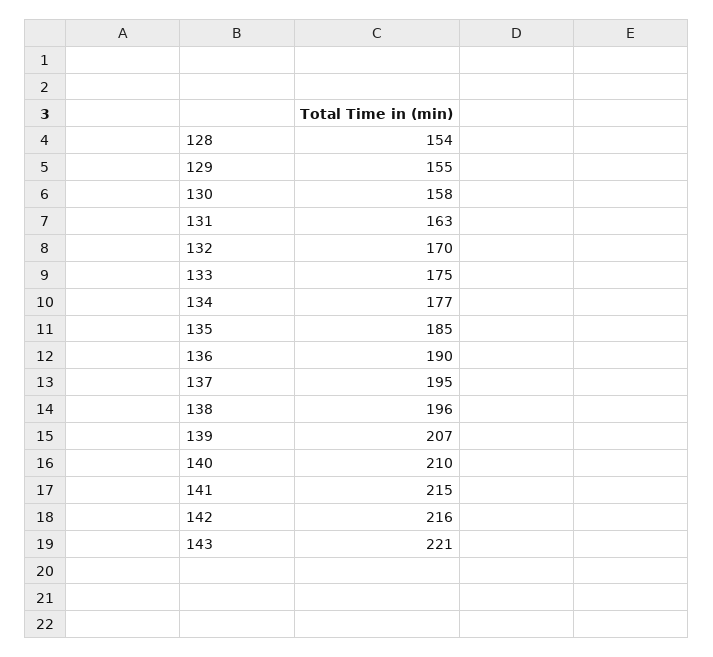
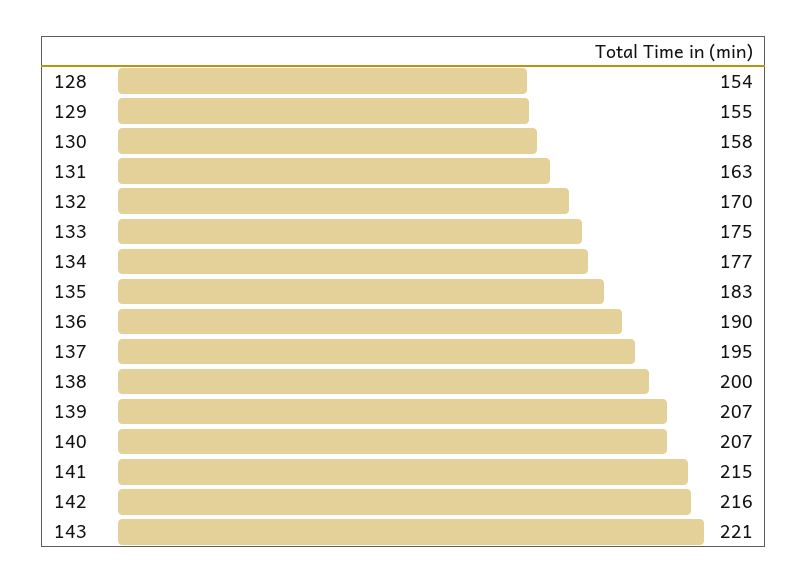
135: 185 -> 183
138: 196 -> 200
140: 210 -> 207

